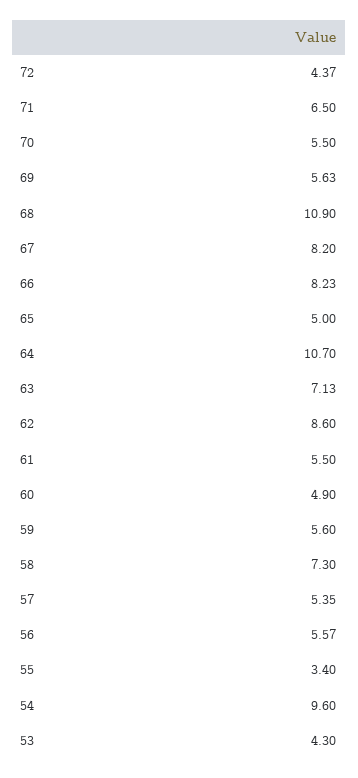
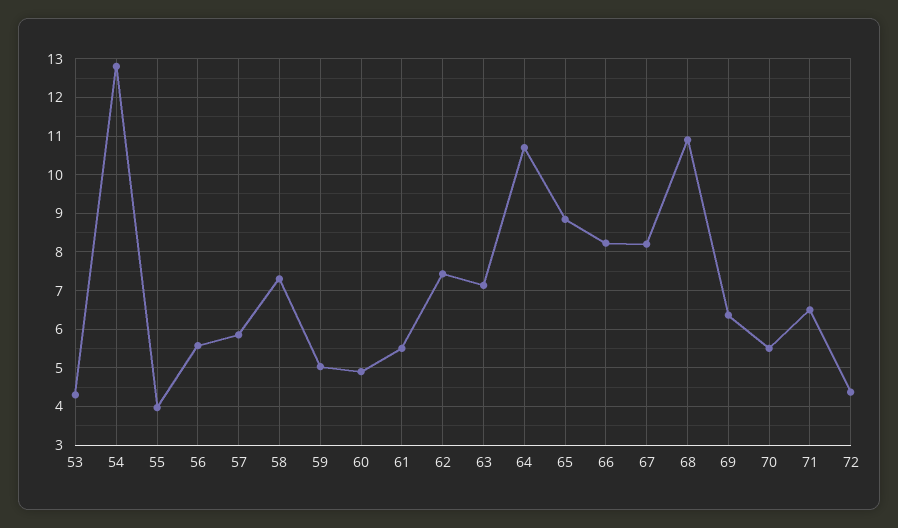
69: 5.63 -> 6.4
65: 5 -> 8.8
62: 8.6 -> 7.4
59: 5.6 -> 5
57: 5.35 -> 5.8
55: 3.4 -> 4
54: 9.6 -> 12.8

